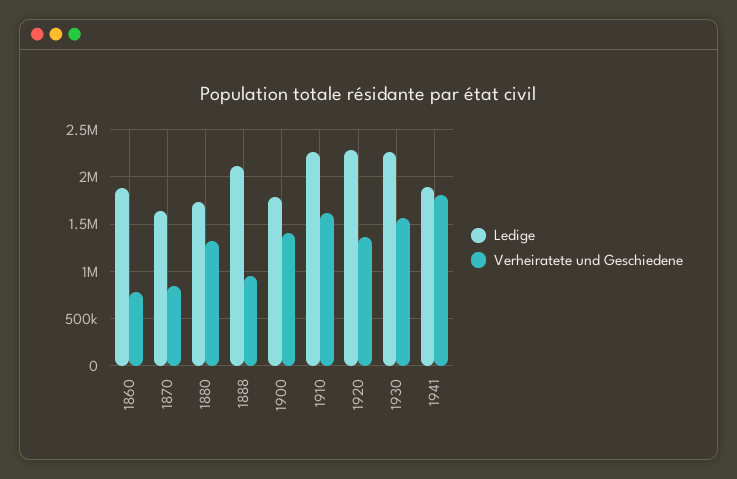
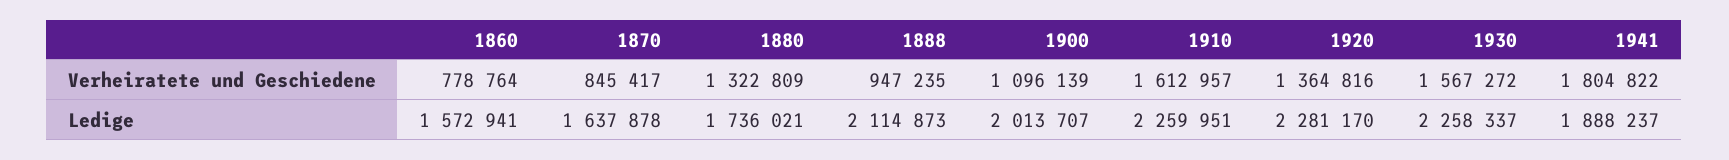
Ledige, 1860: 1900000 -> 1572941
Ledige, 1900: 1800000 -> 2013707
Verheiratete und Geschiedene, 1900: 1400000 -> 1096139

